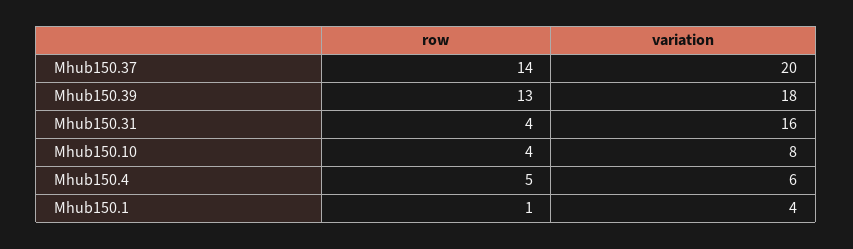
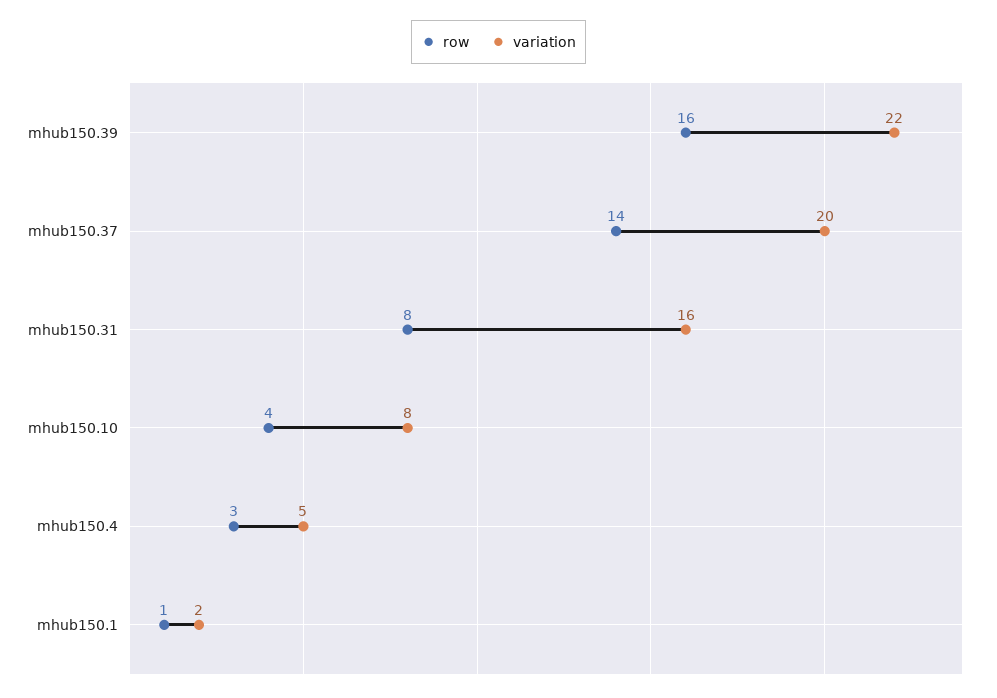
row, Mhub150.39: 13 -> 16
variation, Mhub150.39: 18 -> 22
row, Mhub150.31: 4 -> 8
row, Mhub150.4: 5 -> 3
variation, Mhub150.4: 6 -> 5
variation, Mhub150.1: 4 -> 2

